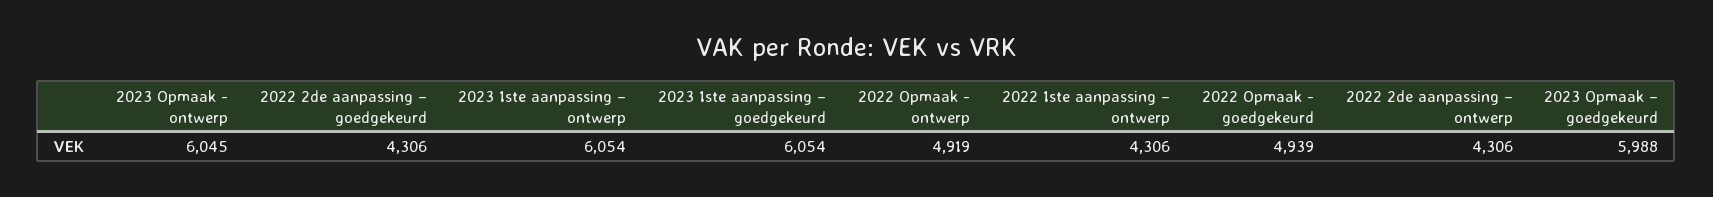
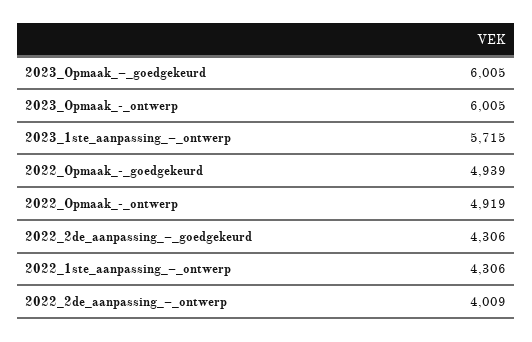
2023 Opmaak - ontwerp: 6045 -> 6005
2023 1ste aanpassing – ontwerp: 6054 -> 5715
2023 1ste aanpassing – goedgekeurd: 6054 -> none
2022 2de aanpassing – ontwerp: 4306 -> 4009
2023 Opmaak – goedgekeurd: 5988 -> 6005

